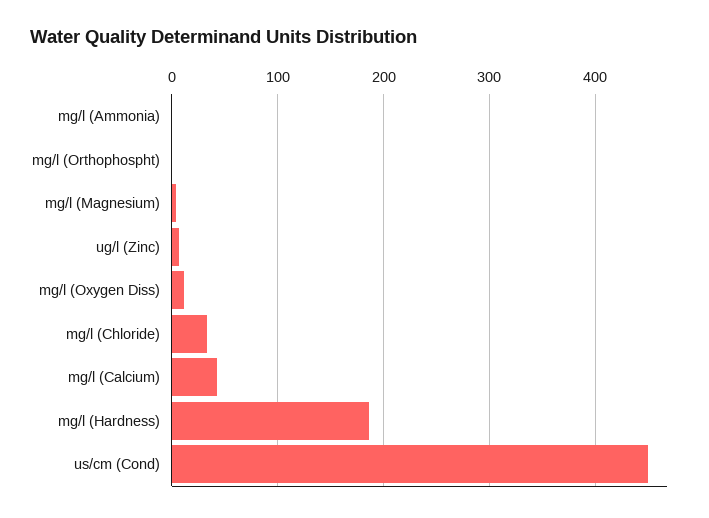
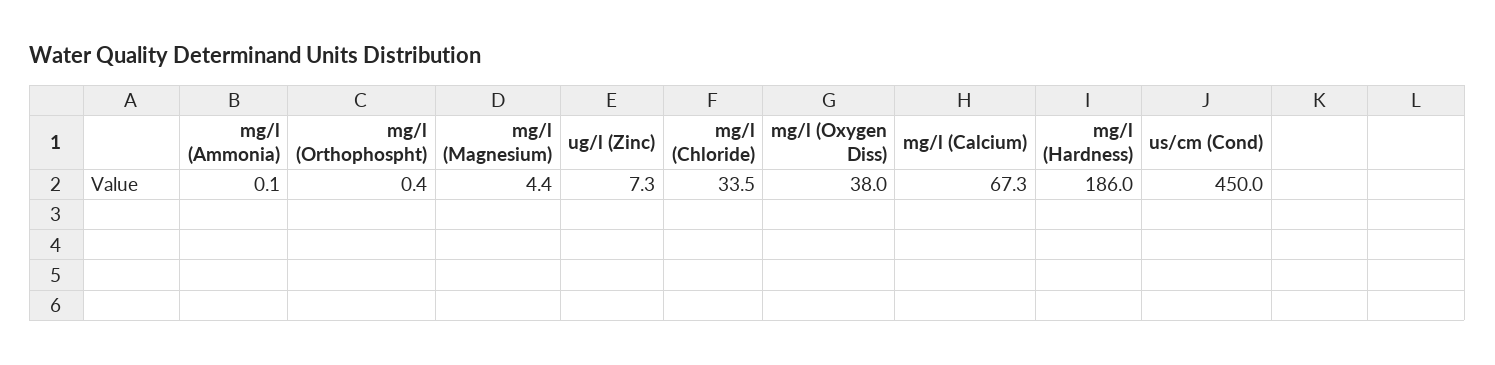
mg/l (Oxygen Diss): 10 -> 38
mg/l (Calcium): 40 -> 67.3

